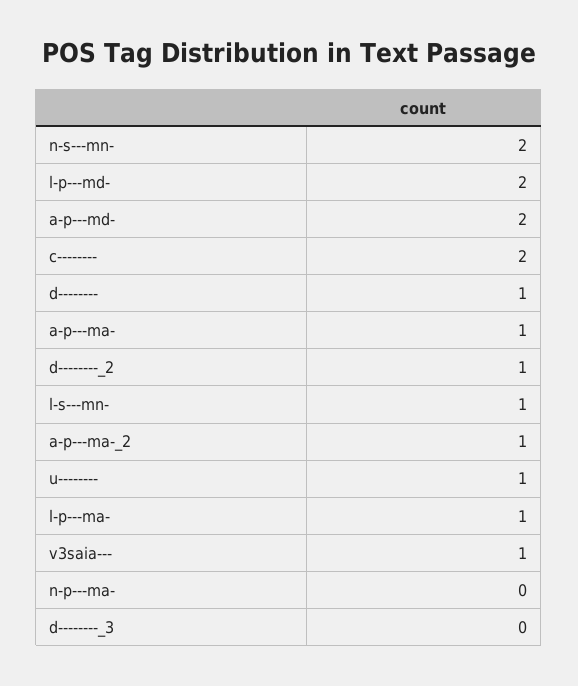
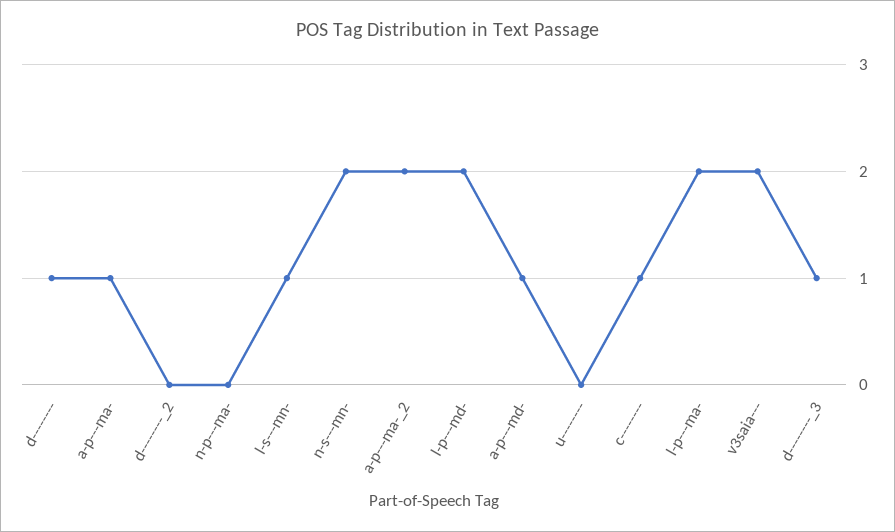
a-p---md-: 2 -> 1
c--------: 2 -> 1
d--------_2: 1 -> 0
a-p---ma-_2: 1 -> 2
u--------: 1 -> 0
l-p---ma-: 1 -> 2
v3saia---: 1 -> 2
d--------_3: 0 -> 1

